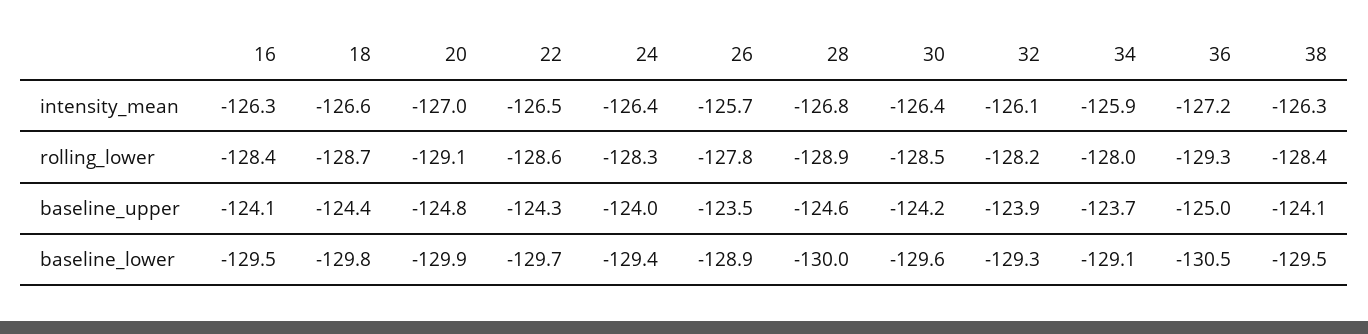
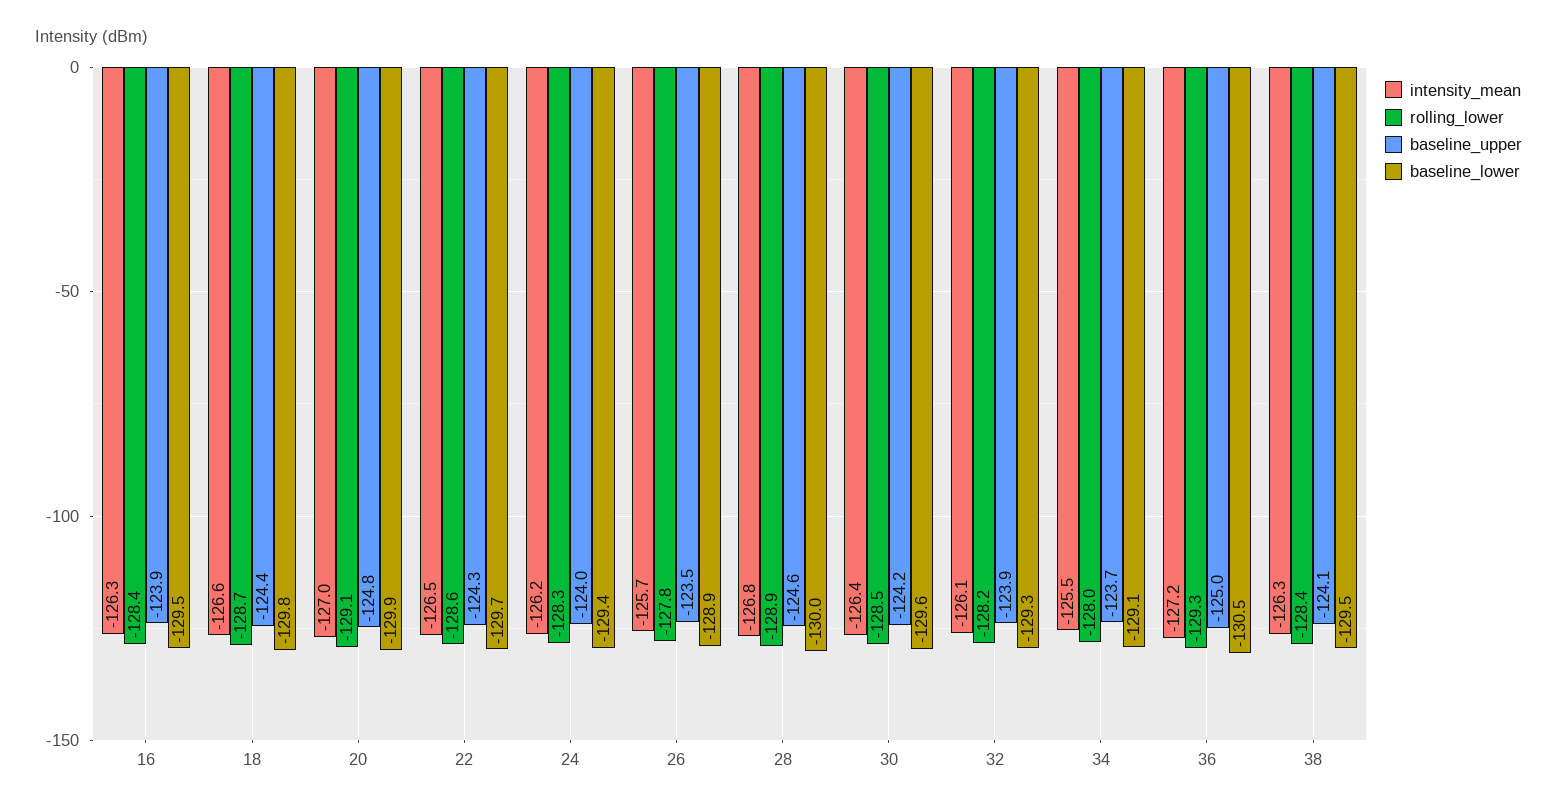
intensity_mean, 24: -126.4 -> -126.2
intensity_mean, 34: -125.9 -> -125.5
baseline_upper, 16: -124.1 -> -123.9

